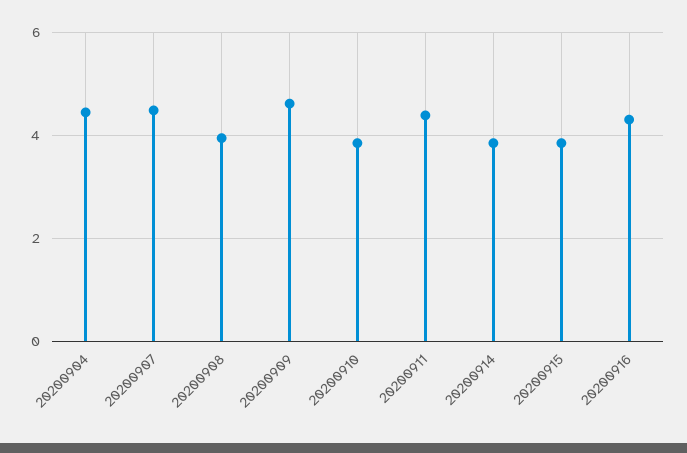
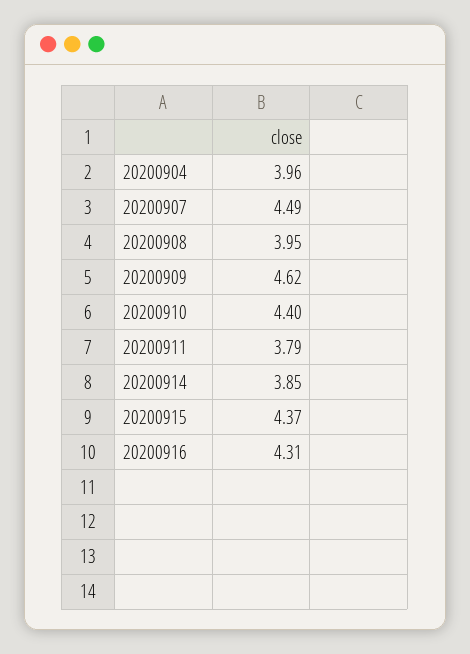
20200904: 4.4 -> 3.96
20200910: 3.8 -> 4.4
20200911: 4.4 -> 3.79
20200915: 3.8 -> 4.37

